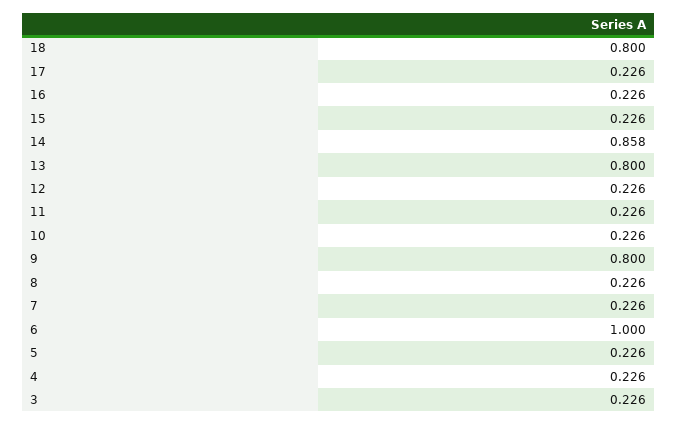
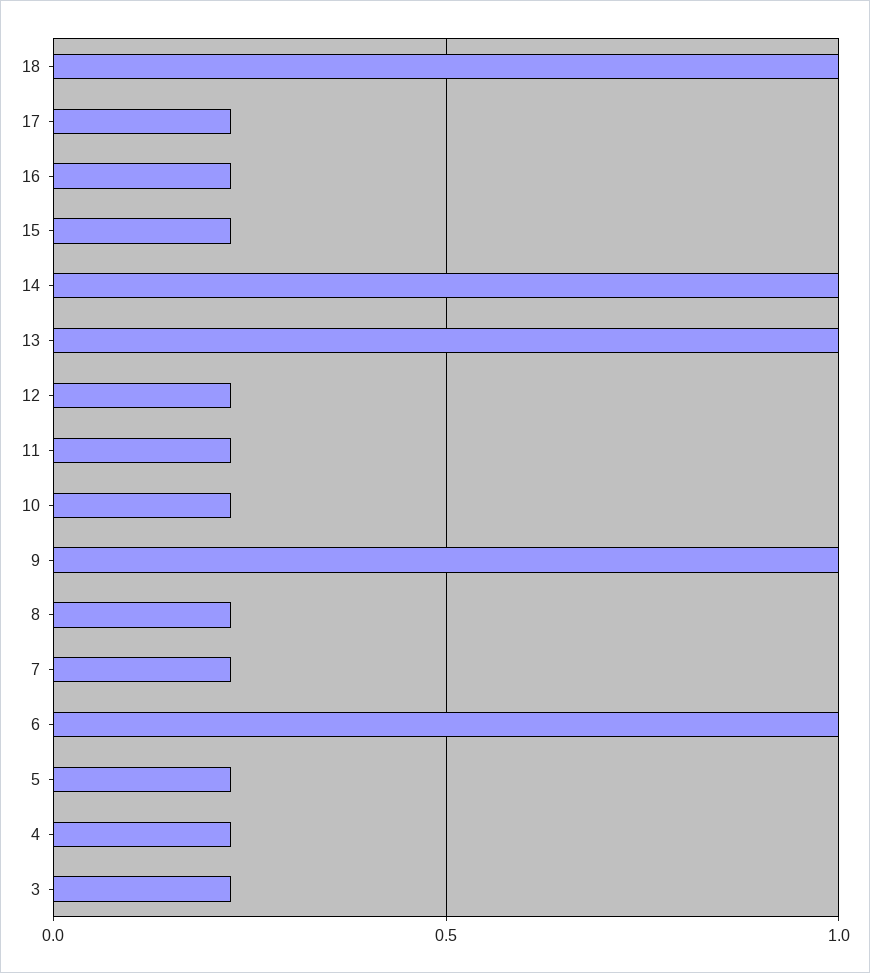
18: 0.8 -> 1
14: 0.858 -> 1
13: 0.8 -> 1
9: 0.8 -> 1

